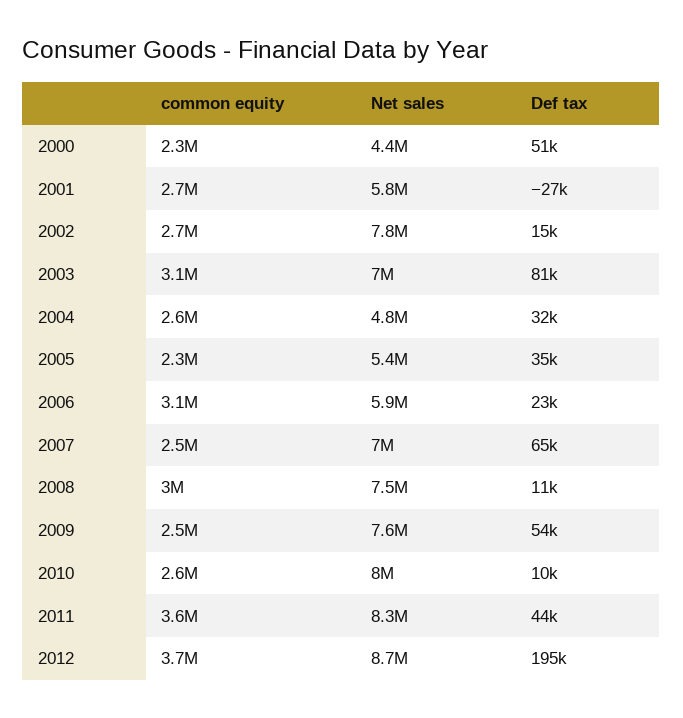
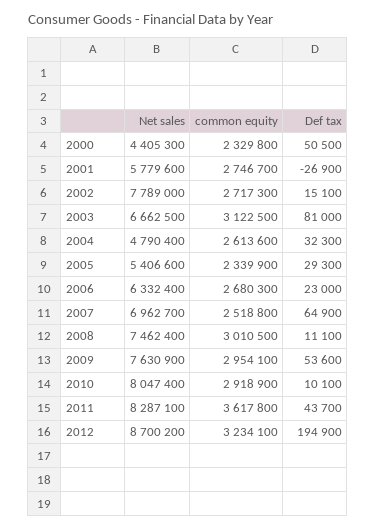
Net sales, 2003: 7000000 -> 6662500
Def tax, 2005: 35000 -> 29300
common equity, 2006: 3100000 -> 2680300
Net sales, 2006: 5900000 -> 6332400
common equity, 2009: 2500000 -> 2954100
common equity, 2010: 2600000 -> 2918900
common equity, 2012: 3700000 -> 3234100

